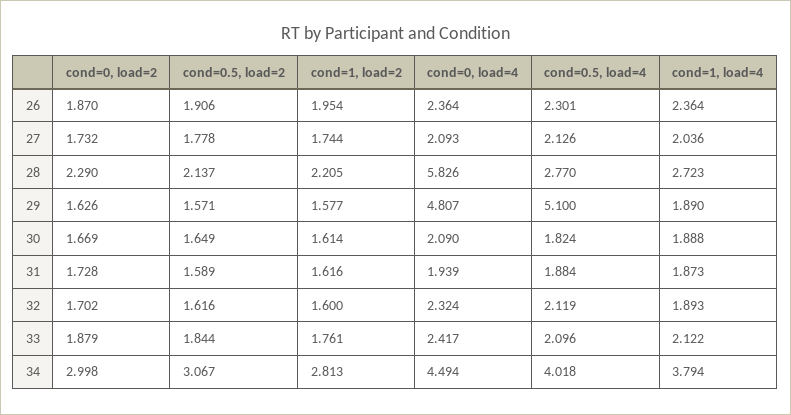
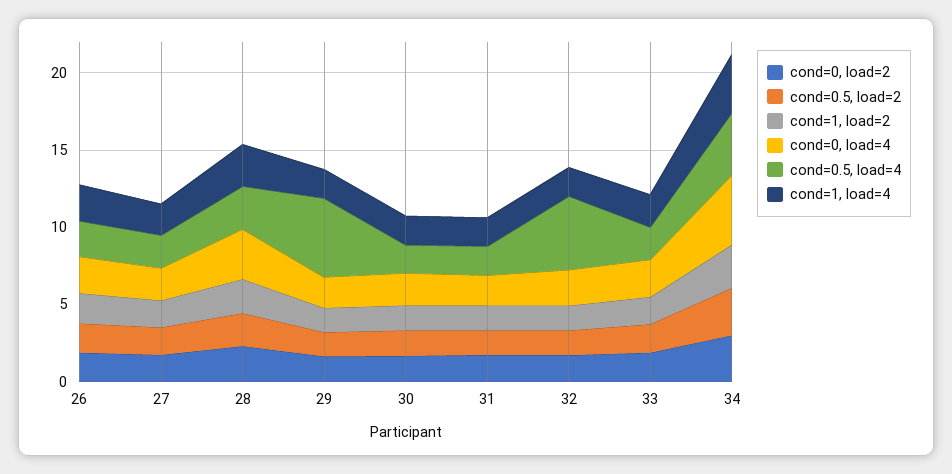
cond=0, load=4, 28: 5.826 -> 3
cond=0, load=4, 29: 4.807 -> 2
cond=0.5, load=4, 32: 2.119 -> 5

